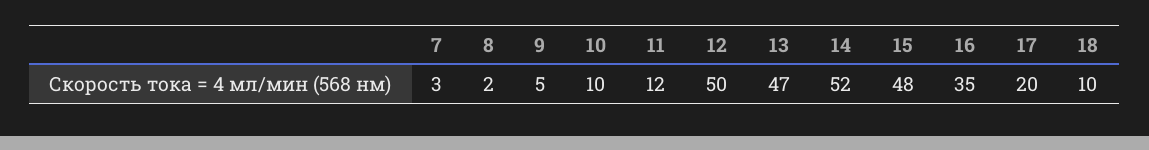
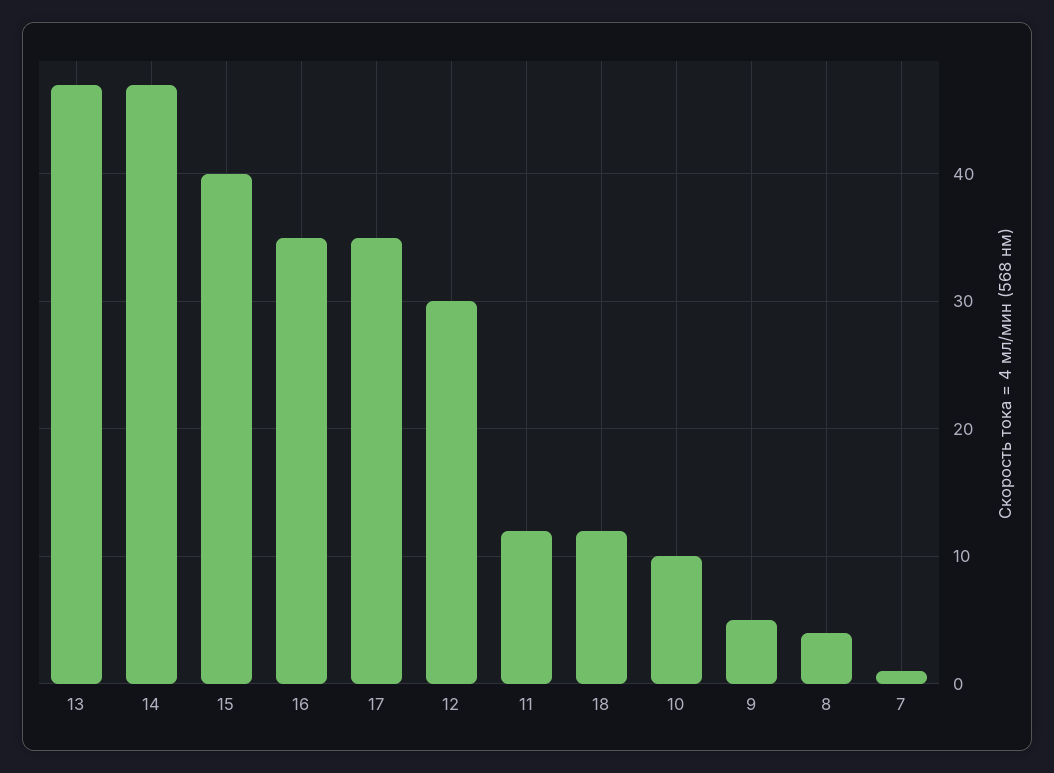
7: 3 -> 1
8: 2 -> 4
12: 50 -> 30
14: 52 -> 47
15: 48 -> 40
17: 20 -> 35
18: 10 -> 12

